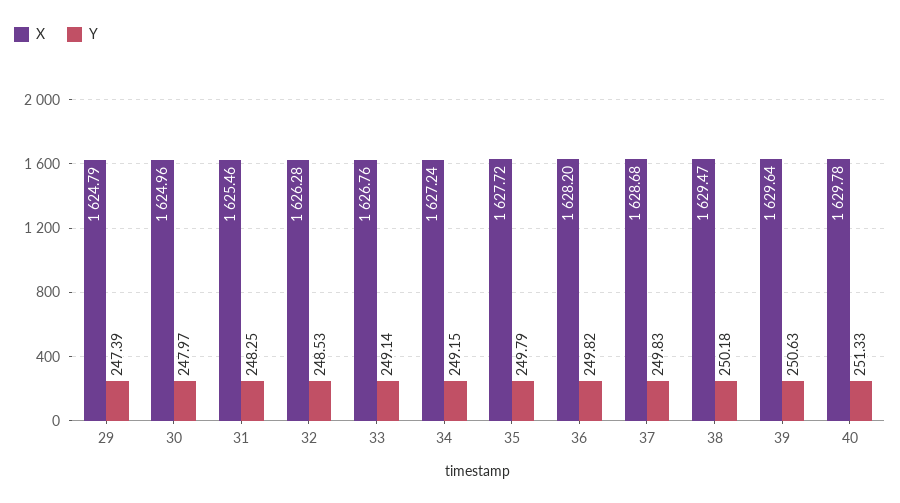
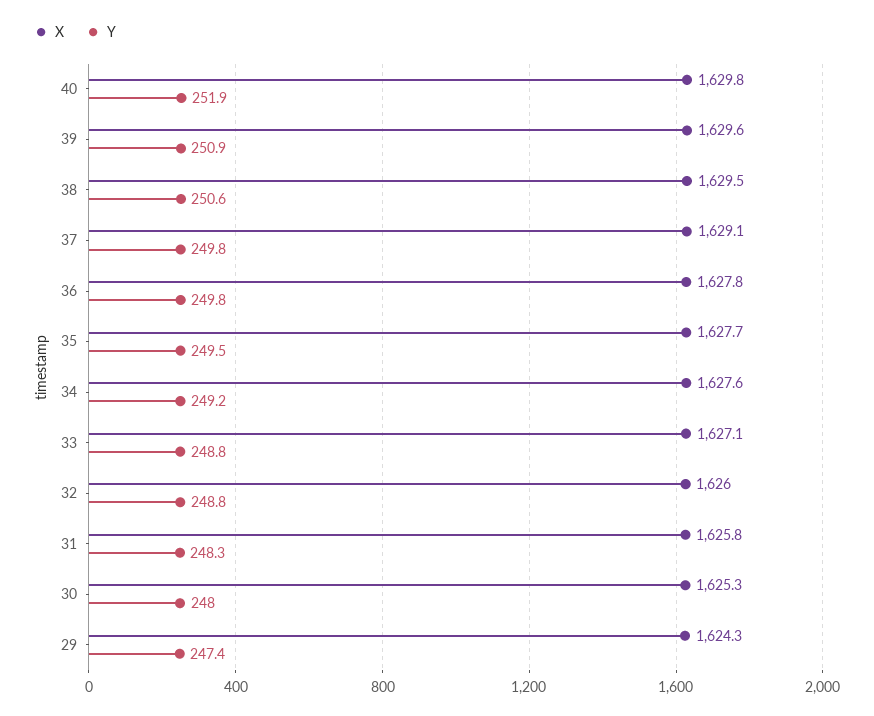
X, 29: 1624.79 -> 1624.3
X, 30: 1624.96 -> 1625.3
X, 31: 1625.46 -> 1625.8
X, 32: 1626.28 -> 1626
Y, 32: 248.53 -> 248.8
X, 33: 1626.76 -> 1627.1
Y, 33: 249.14 -> 248.8
X, 34: 1627.24 -> 1627.6
Y, 35: 249.79 -> 249.5
X, 36: 1628.2 -> 1627.8
X, 37: 1628.68 -> 1629.1
Y, 38: 250.18 -> 250.6
Y, 39: 250.63 -> 250.9
Y, 40: 251.33 -> 251.9

